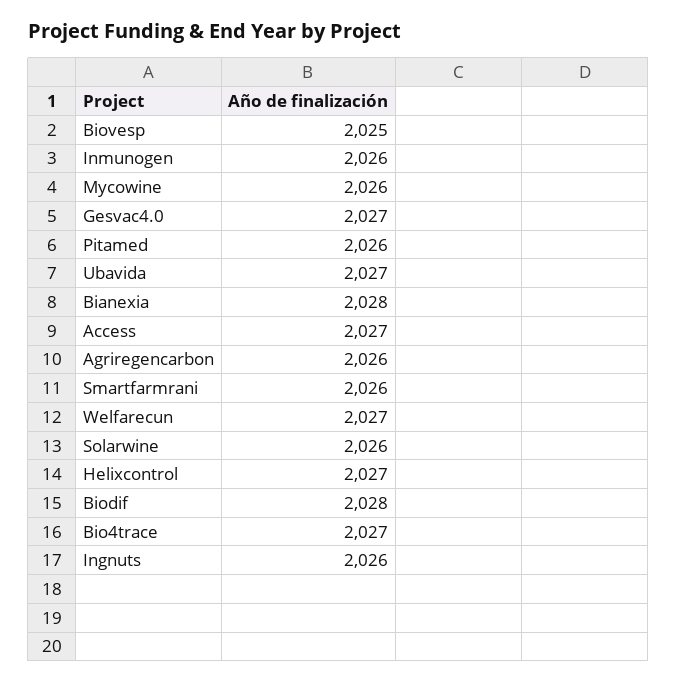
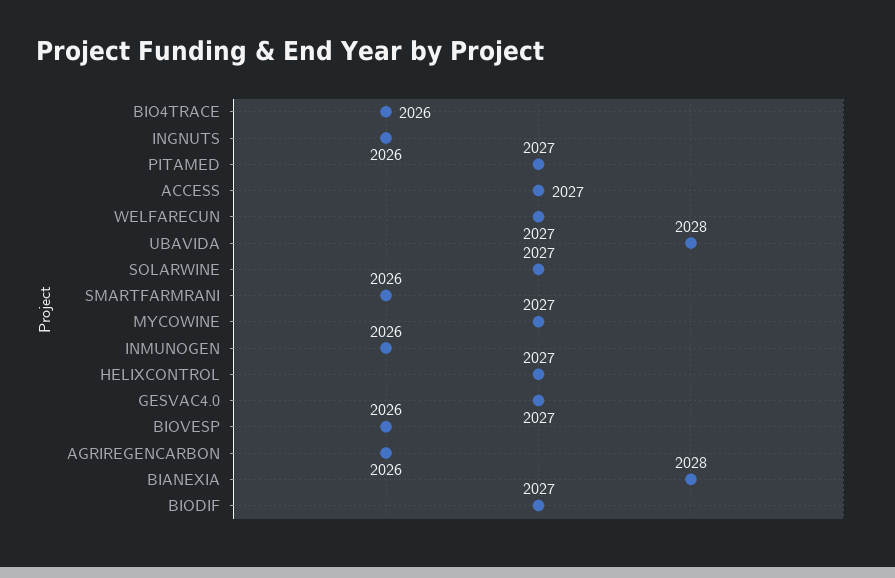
Biovesp: 2025 -> 2026
Mycowine: 2026 -> 2027
Pitamed: 2026 -> 2027
Ubavida: 2027 -> 2028
Solarwine: 2026 -> 2027
Biodif: 2028 -> 2027
Bio4trace: 2027 -> 2026

